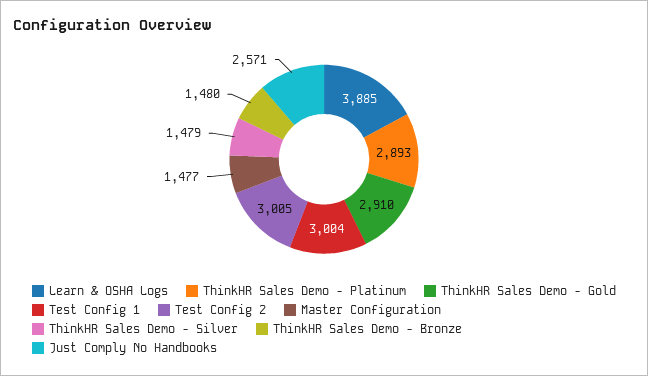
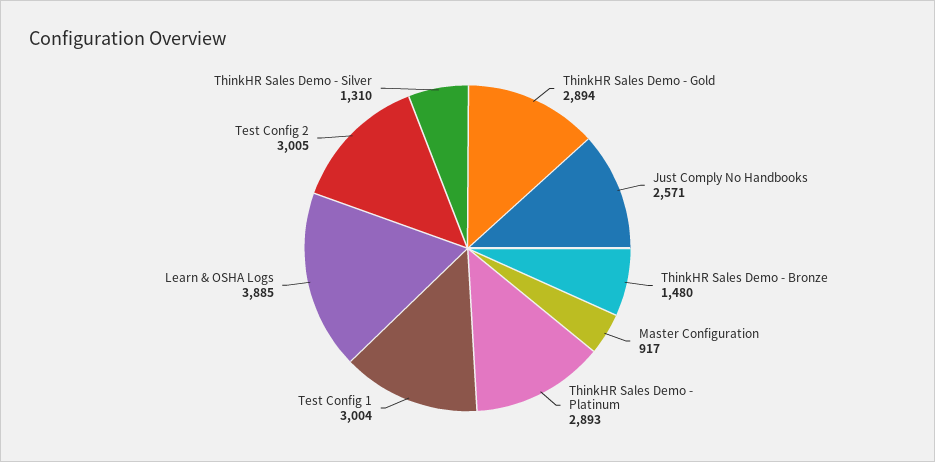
ThinkHR Sales Demo - Gold: 2910 -> 2894
Master Configuration: 1477 -> 917
ThinkHR Sales Demo - Silver: 1479 -> 1310

